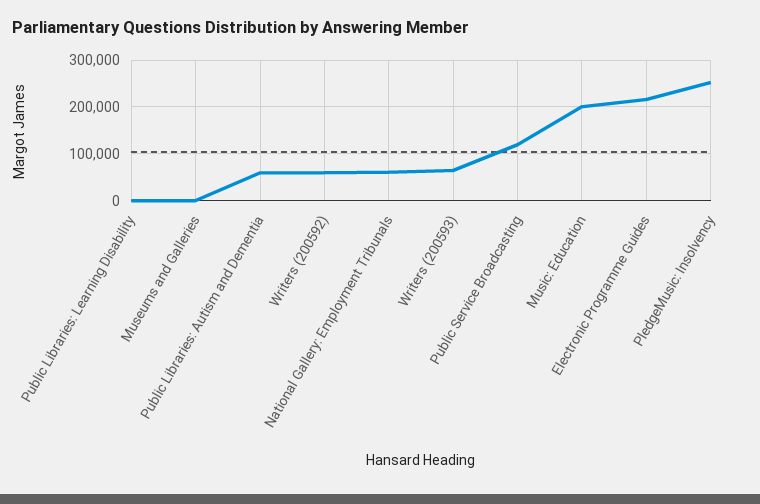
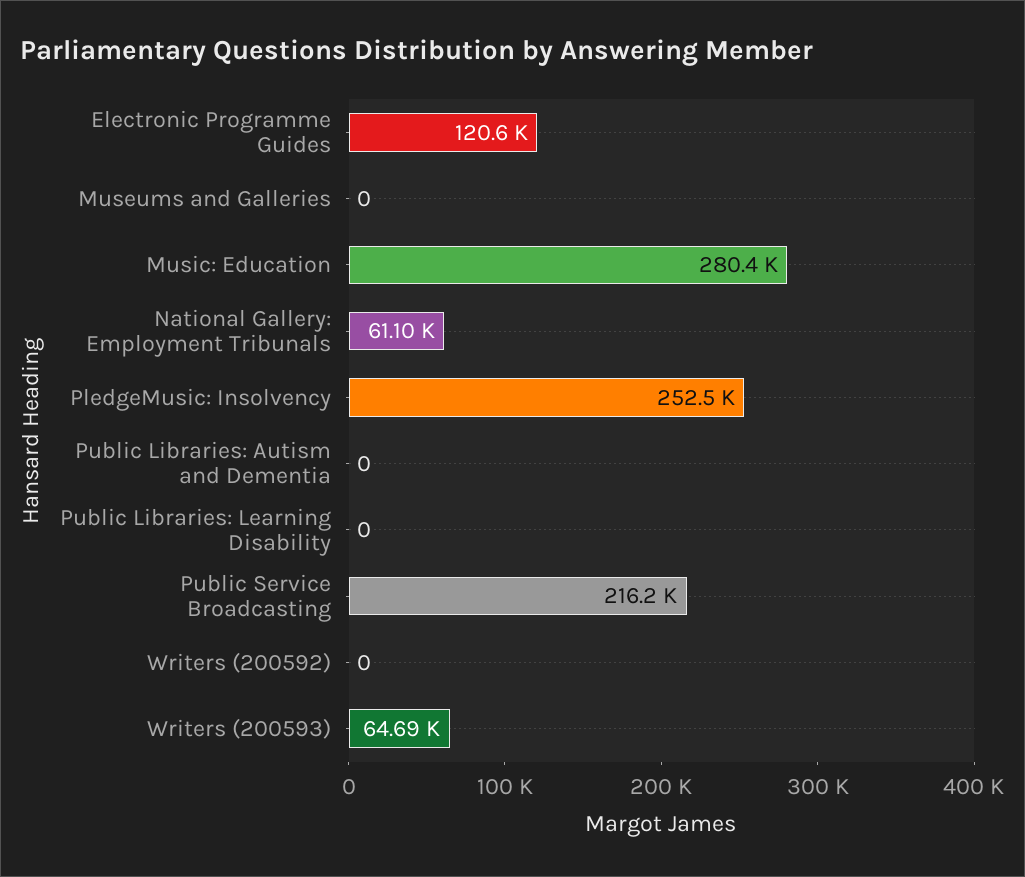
Public Libraries: Autism and Dementia: 60000 -> 0
Writers (200592): 60000 -> 0
Public Service Broadcasting: 120000 -> 216200
Music: Education: 200000 -> 280400
Electronic Programme Guides: 220000 -> 120600

